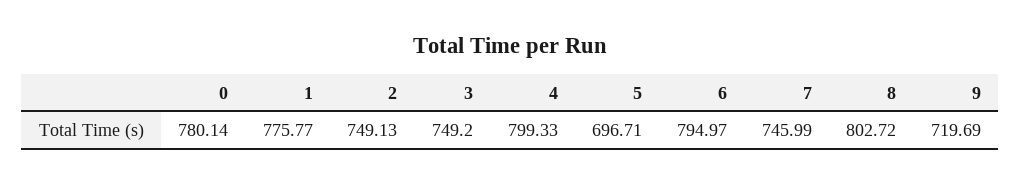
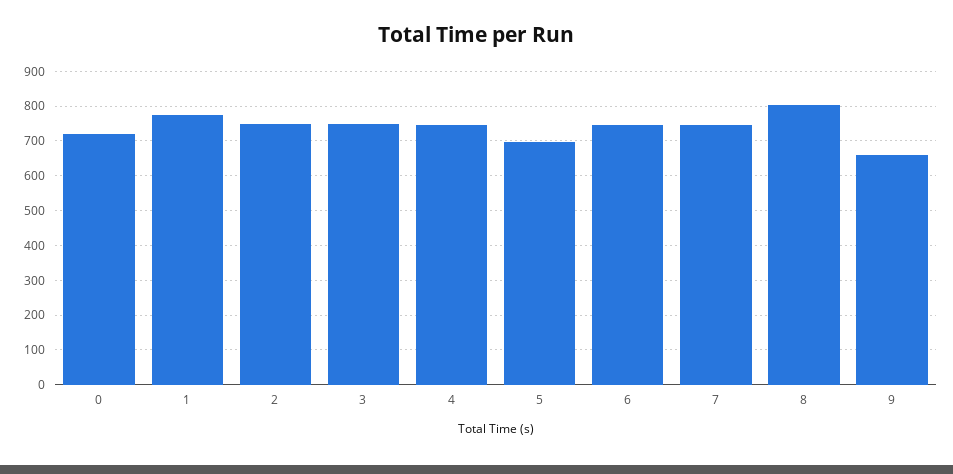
0: 780.14 -> 720
4: 799.33 -> 740
6: 794.97 -> 740
9: 719.69 -> 660

